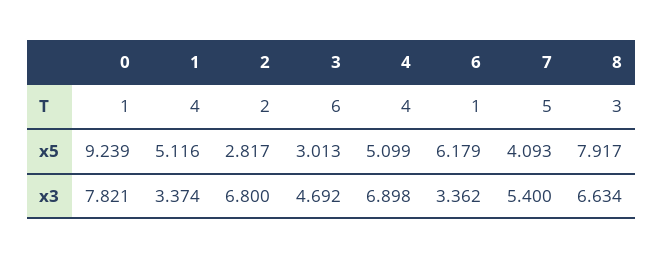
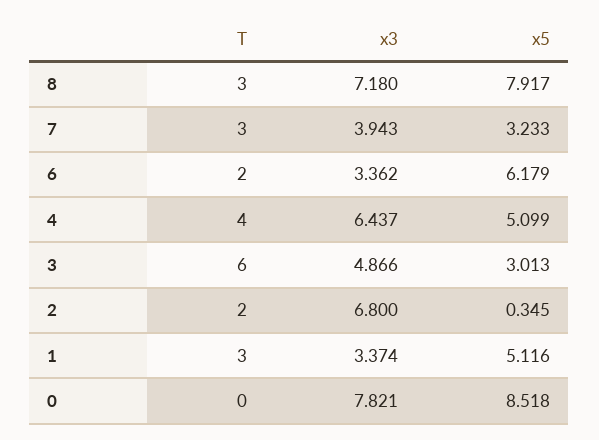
0, T: 1 -> 0
1, T: 4 -> 3
6, T: 1 -> 2
7, T: 5 -> 3
0, x5: 9.239 -> 8.518
2, x5: 2.817 -> 0.345
7, x5: 4.093 -> 3.233
3, x3: 4.692 -> 4.866
4, x3: 6.898 -> 6.437
7, x3: 5.4 -> 3.943
8, x3: 6.634 -> 7.18

